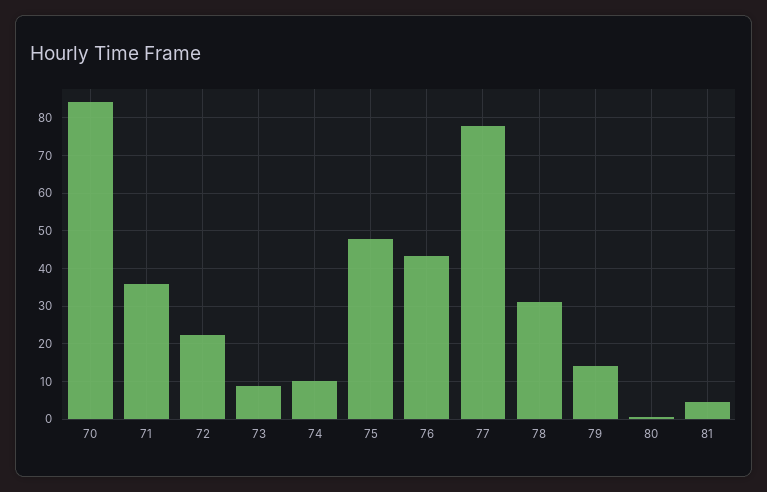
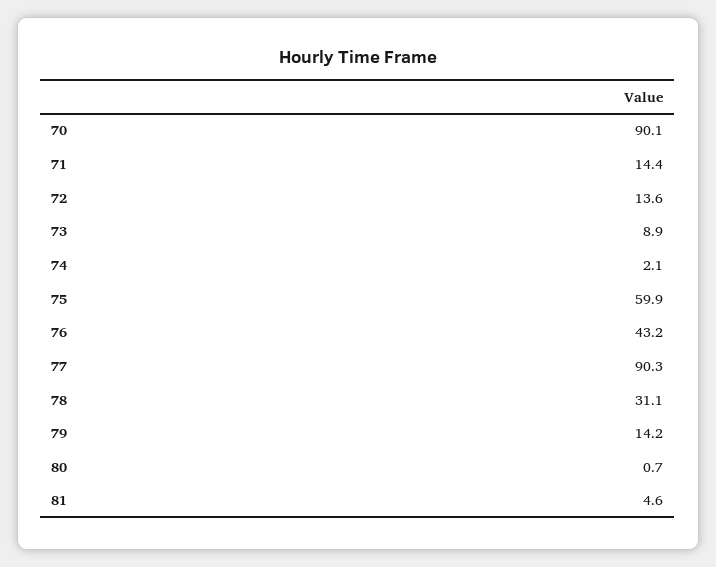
70: 84 -> 90.1
71: 36 -> 14.4
72: 22 -> 13.6
74: 10 -> 2.1
75: 48 -> 59.9
77: 78 -> 90.3

